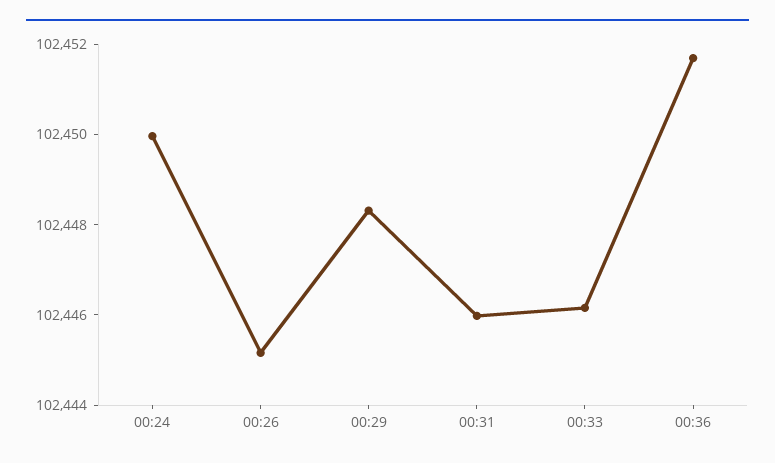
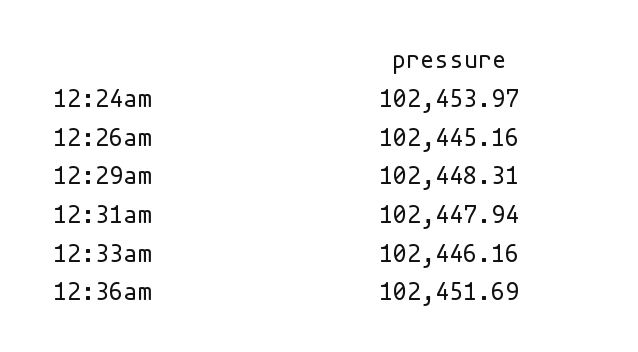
00:24: 102450 -> 102453.97
00:31: 102446 -> 102447.94

